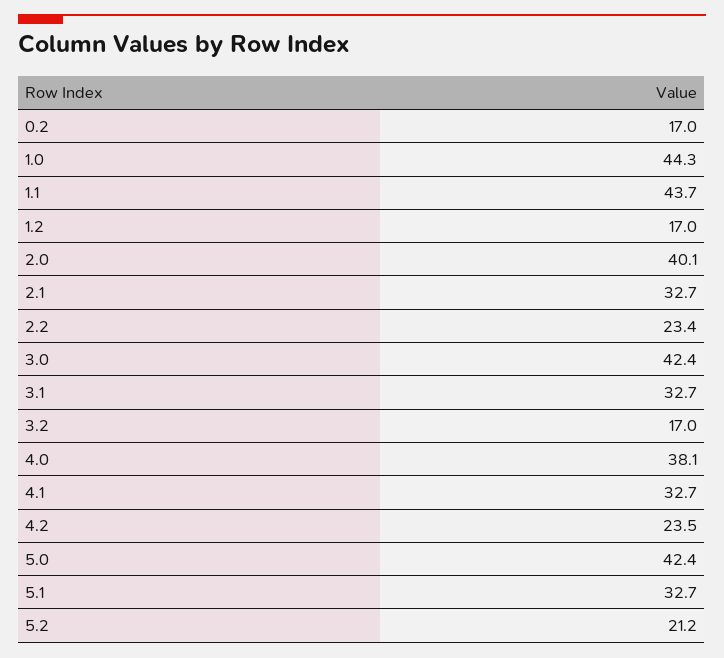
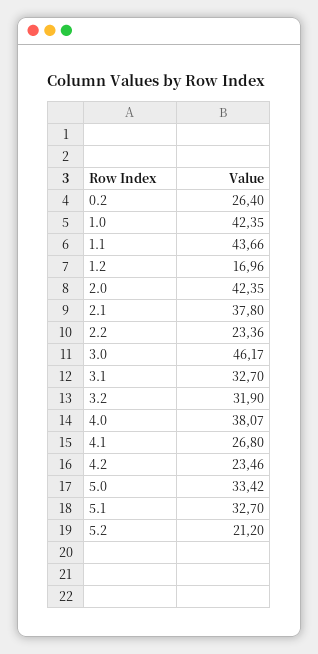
0.2: 17 -> 26.4
1.0: 44.3 -> 42.35
2.0: 40.1 -> 42.35
2.1: 32.7 -> 37.8
3.0: 42.4 -> 46.17
3.2: 17 -> 31.9
4.1: 32.7 -> 26.8
5.0: 42.4 -> 33.42

